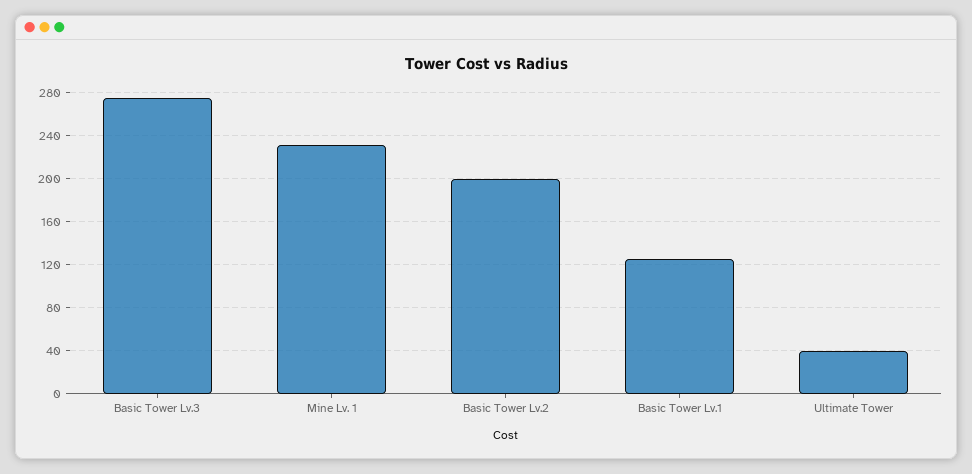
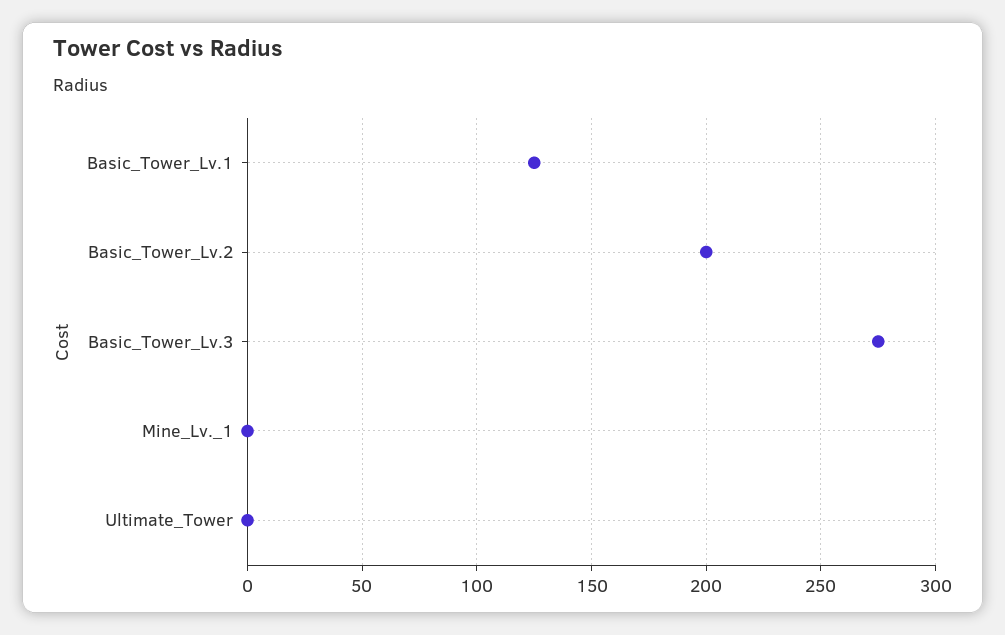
Mine Lv. 1: 230 -> 0
Ultimate Tower: 40 -> 0

